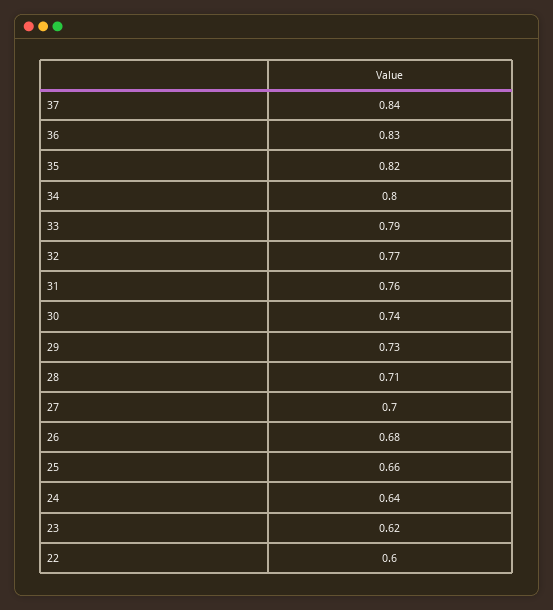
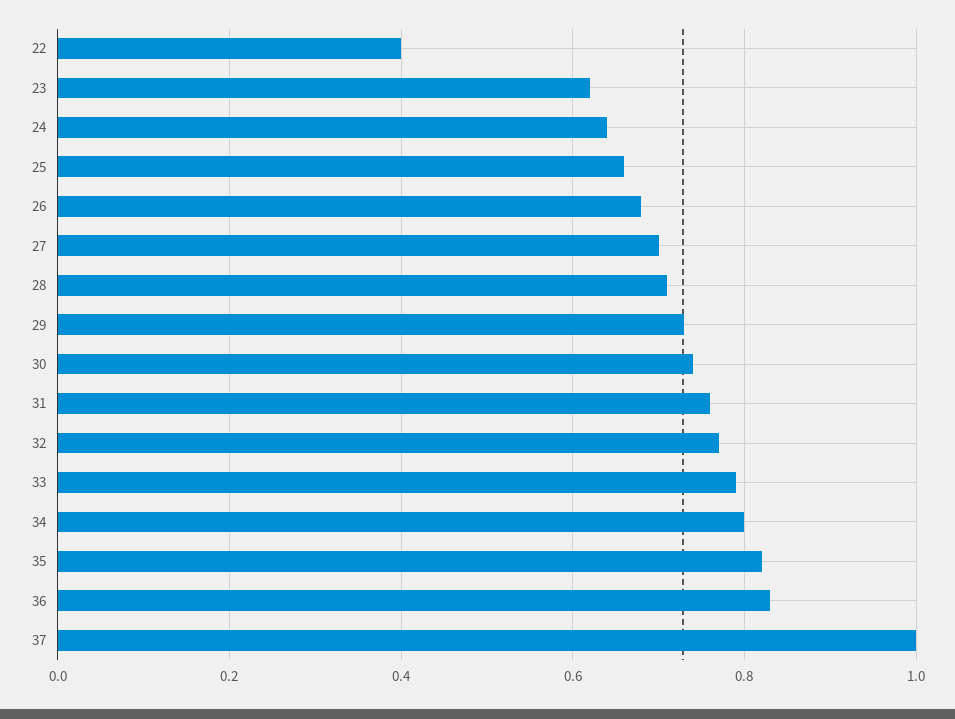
37: 0.84 -> 1
22: 0.6 -> 0.4

